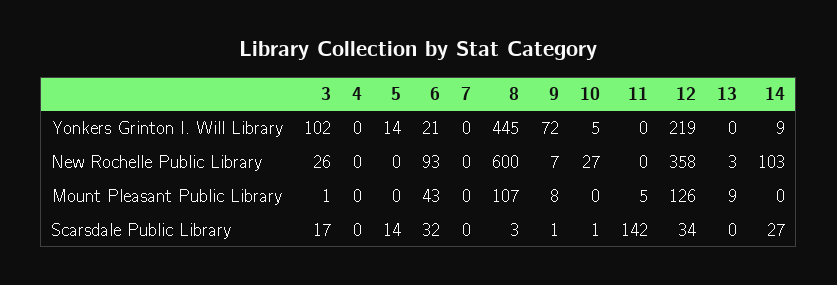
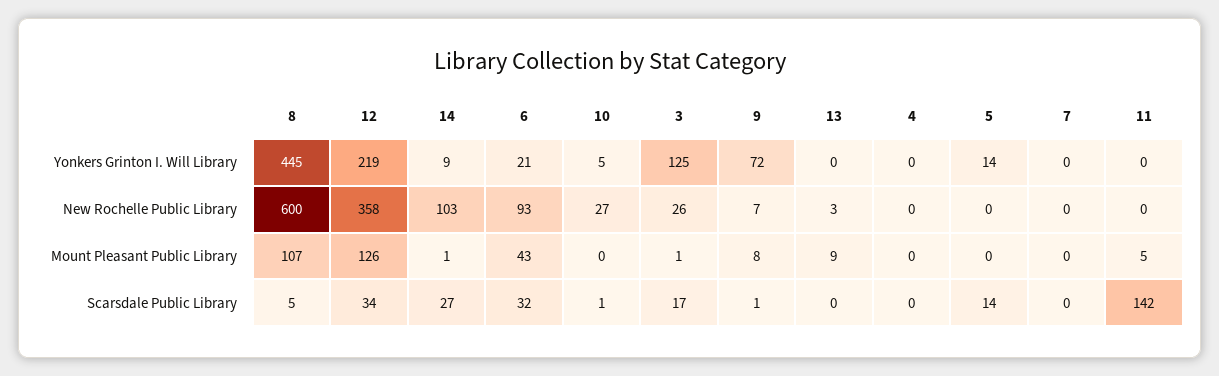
3, Yonkers Grinton I. Will Library: 102 -> 125
14, Mount Pleasant Public Library: 0 -> 1
8, Scarsdale Public Library: 3 -> 5

